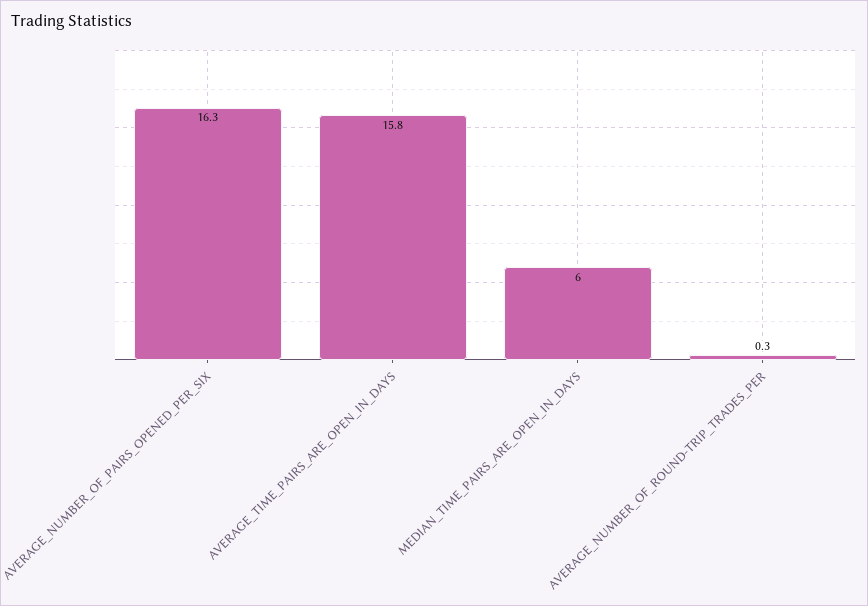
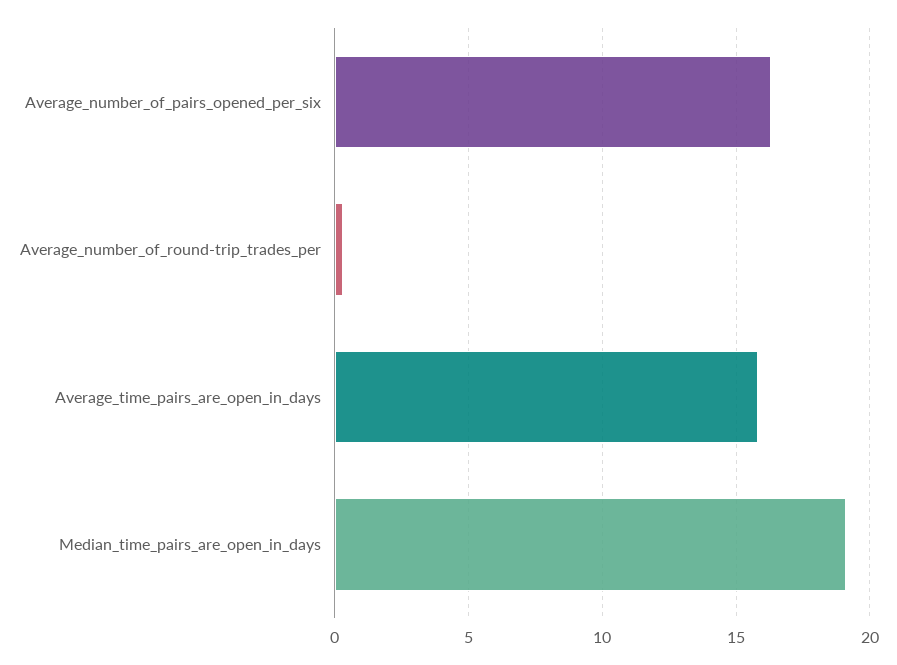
MEDIAN_TIME_PAIRS_ARE_OPEN_IN_DAYS: 6 -> 19

